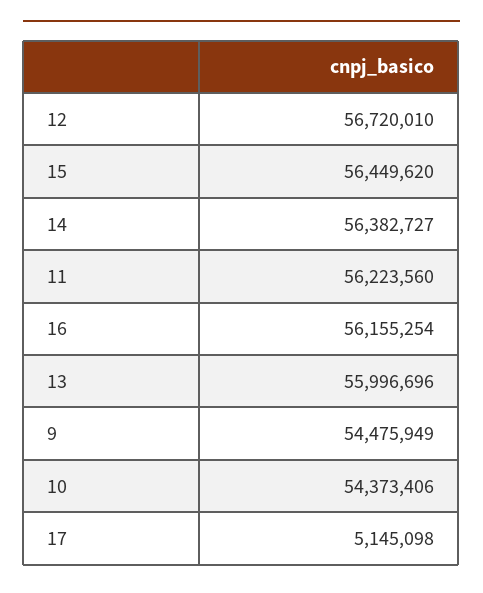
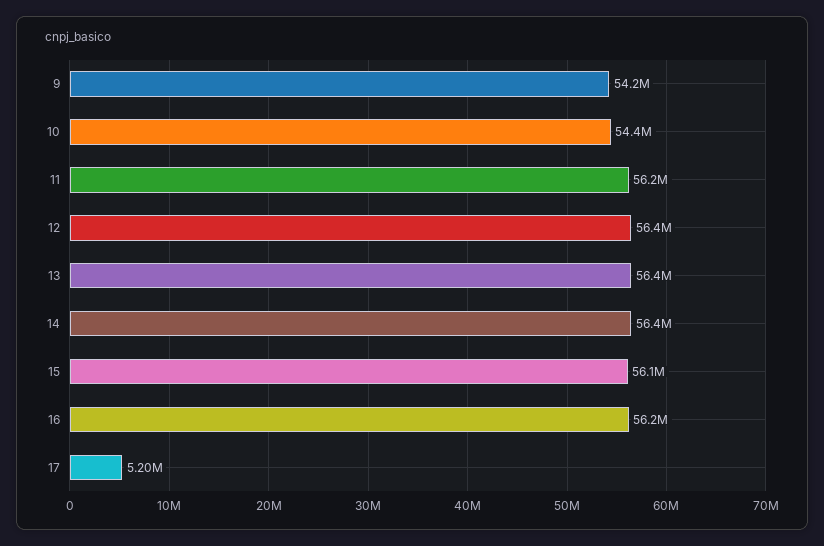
12: 56720010 -> 56400000
15: 56449620 -> 56100000
13: 55996696 -> 56400000
9: 54475949 -> 54200000
17: 5145098 -> 5200000

